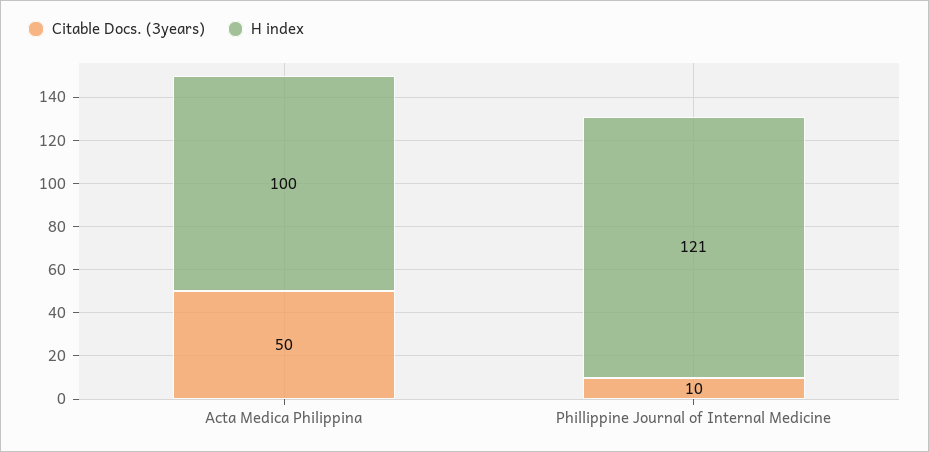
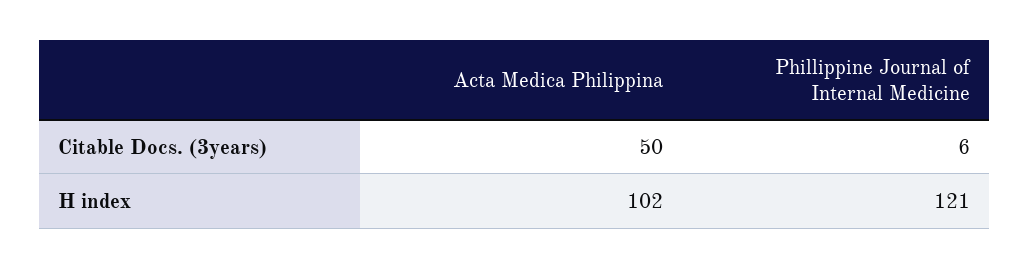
H index, Acta Medica Philippina: 100 -> 102
Citable Docs. (3years), Phillippine Journal of Internal Medicine: 10 -> 6

